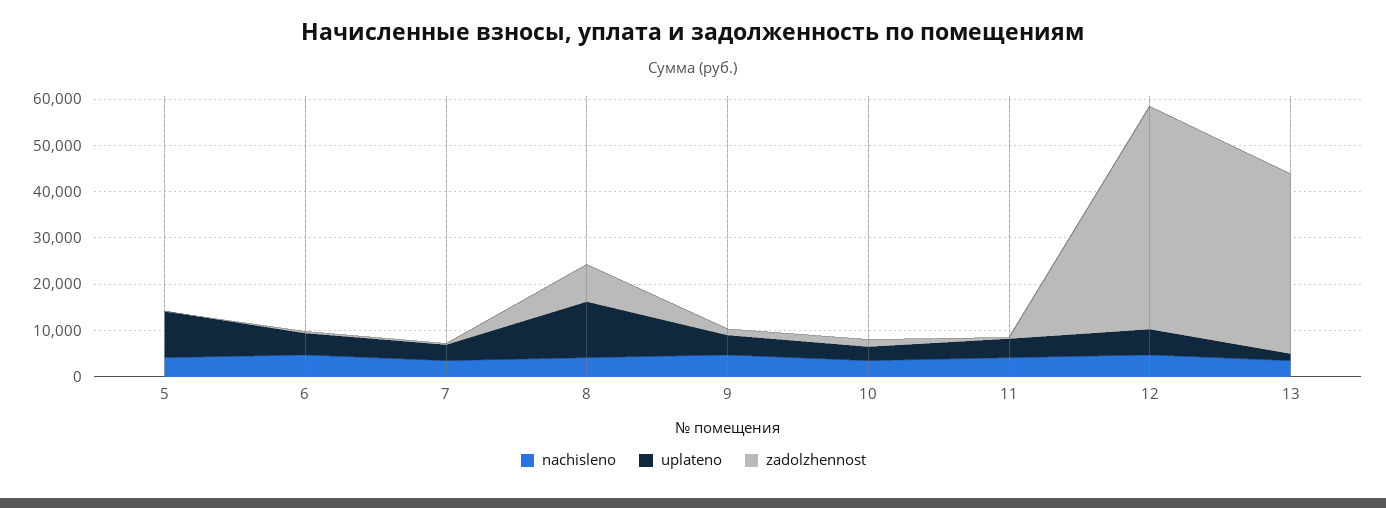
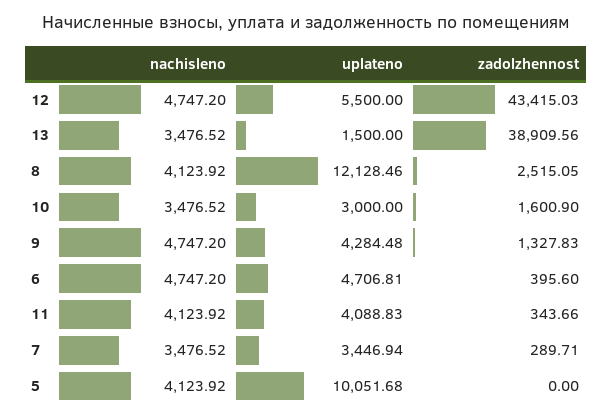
zadolzhennost, 8: 8000 -> 2515.05
zadolzhennost, 12: 48000 -> 43415.03

